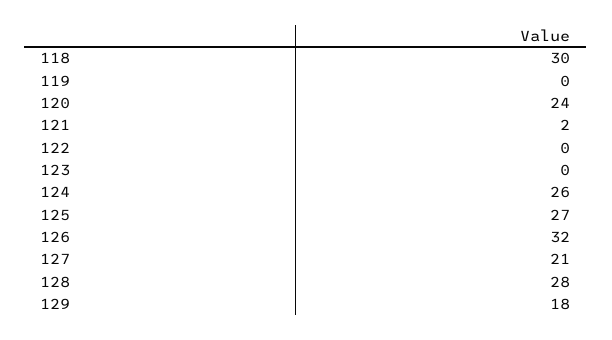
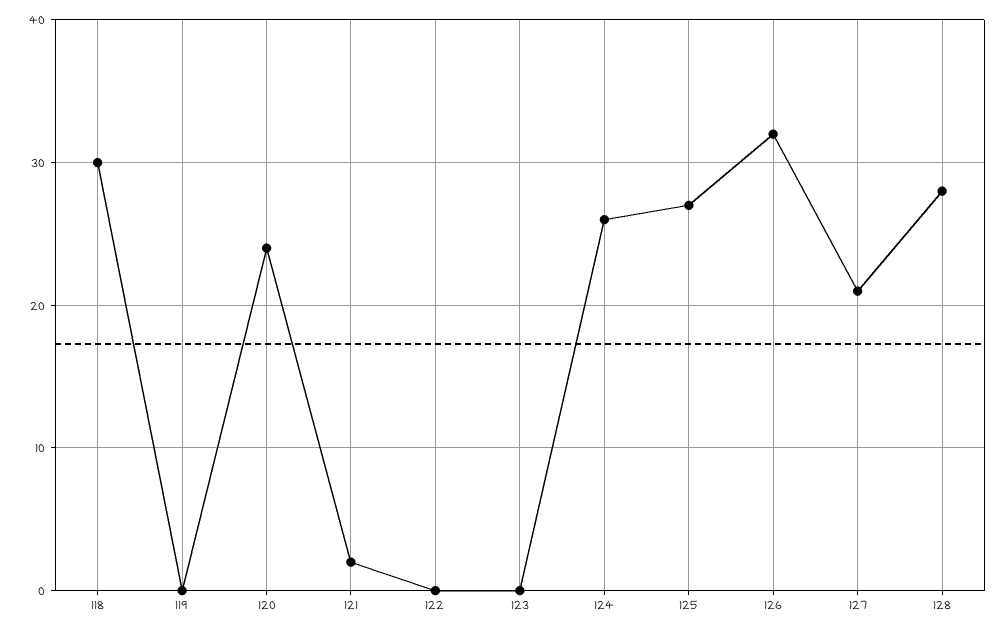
129: 18 -> none

